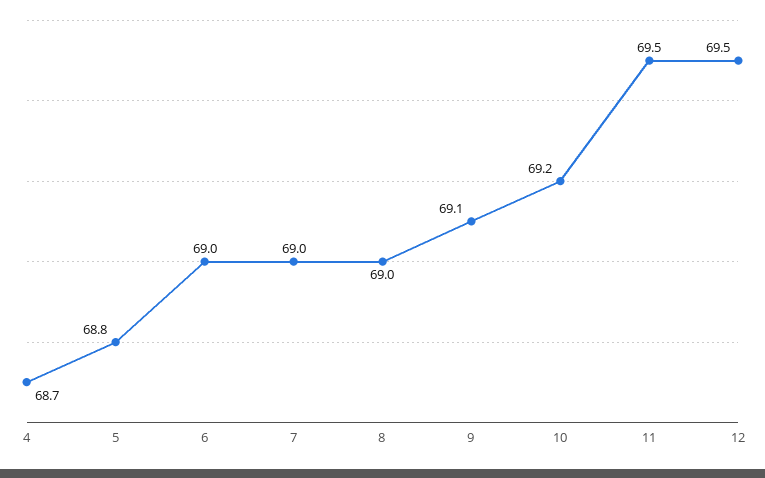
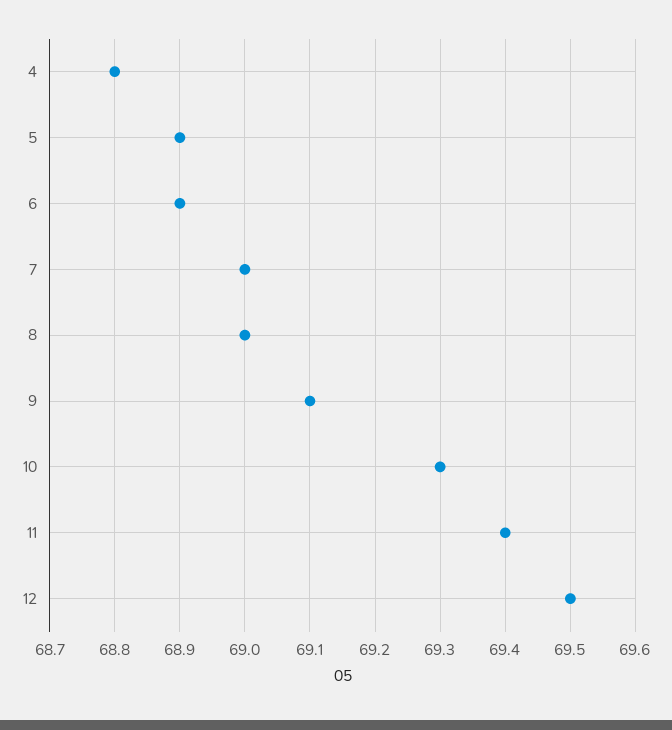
4: 68.7 -> 68.8
5: 68.8 -> 68.9
6: 69 -> 68.9
10: 69.2 -> 69.3
11: 69.5 -> 69.4

